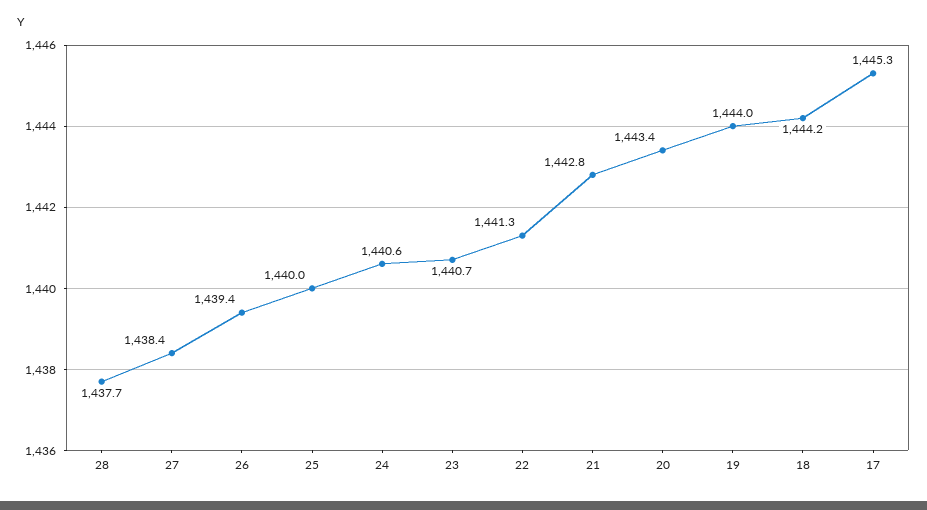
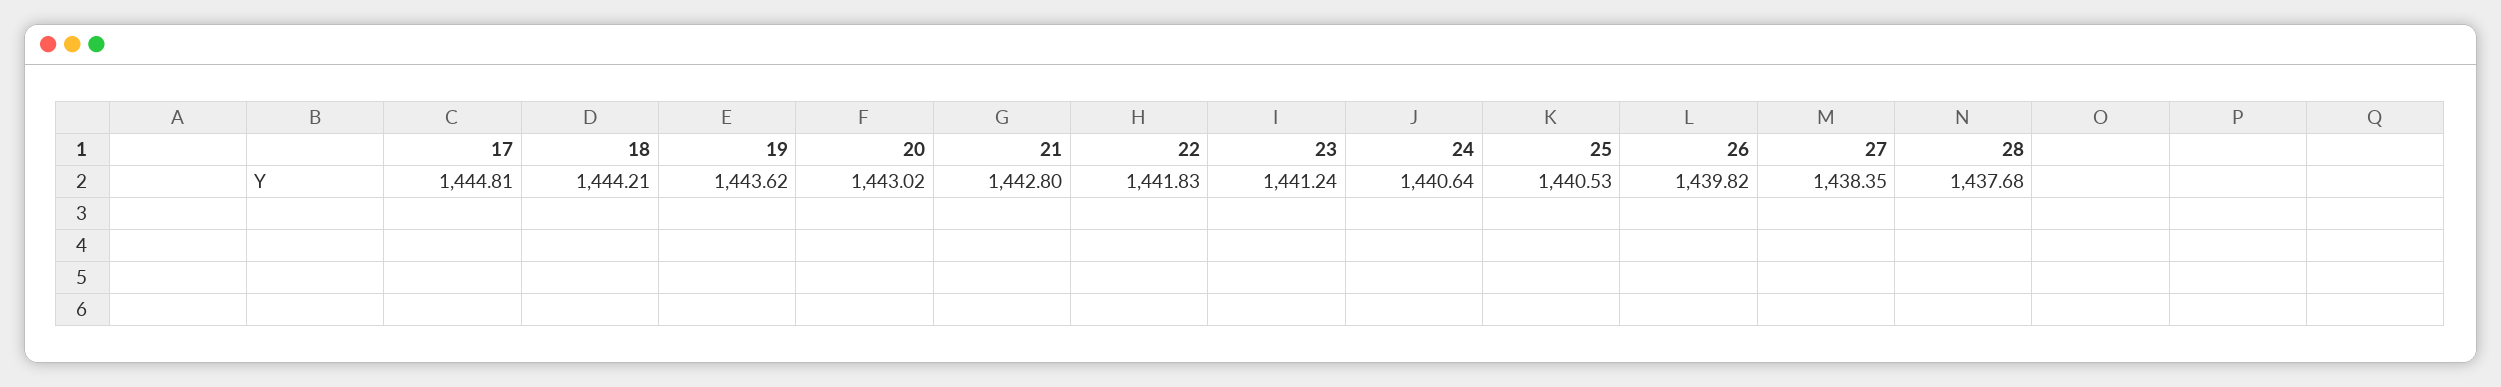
26: 1439.4 -> 1439.82
25: 1440 -> 1440.53
23: 1440.7 -> 1441.24
22: 1441.3 -> 1441.83
20: 1443.4 -> 1443.02
19: 1444 -> 1443.62
17: 1445.3 -> 1444.81

